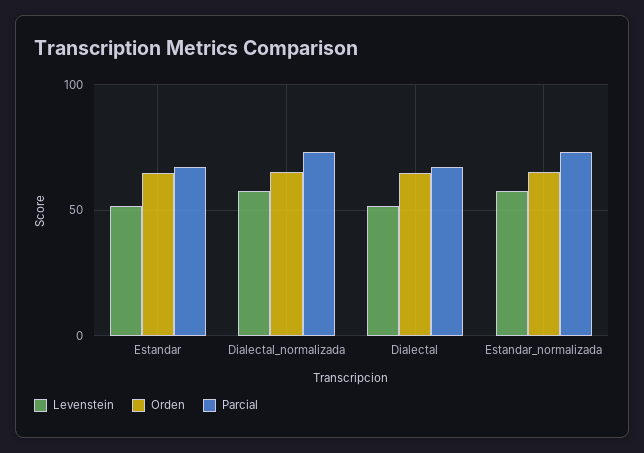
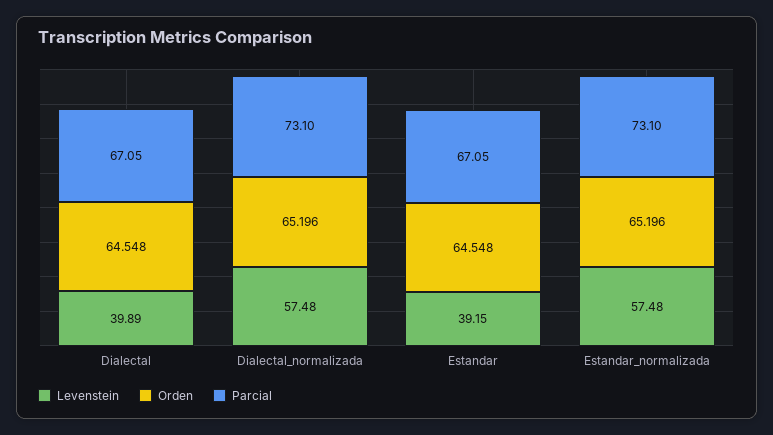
Levenstein, Estandar: 50 -> 39.15
Levenstein, Dialectal: 50 -> 39.89

